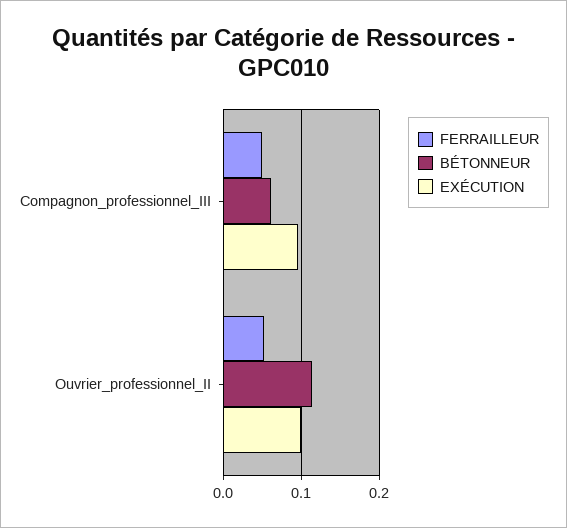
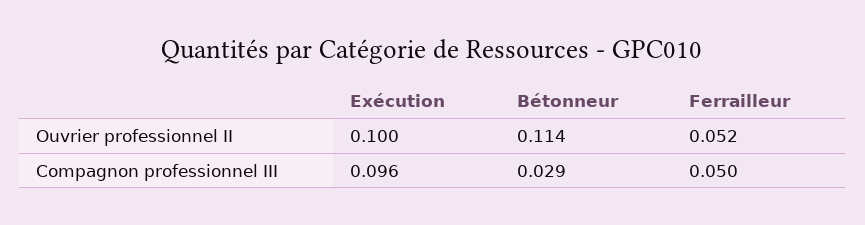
BÉTONNEUR, Compagnon_professionnel_III: 0.06 -> 0.029

